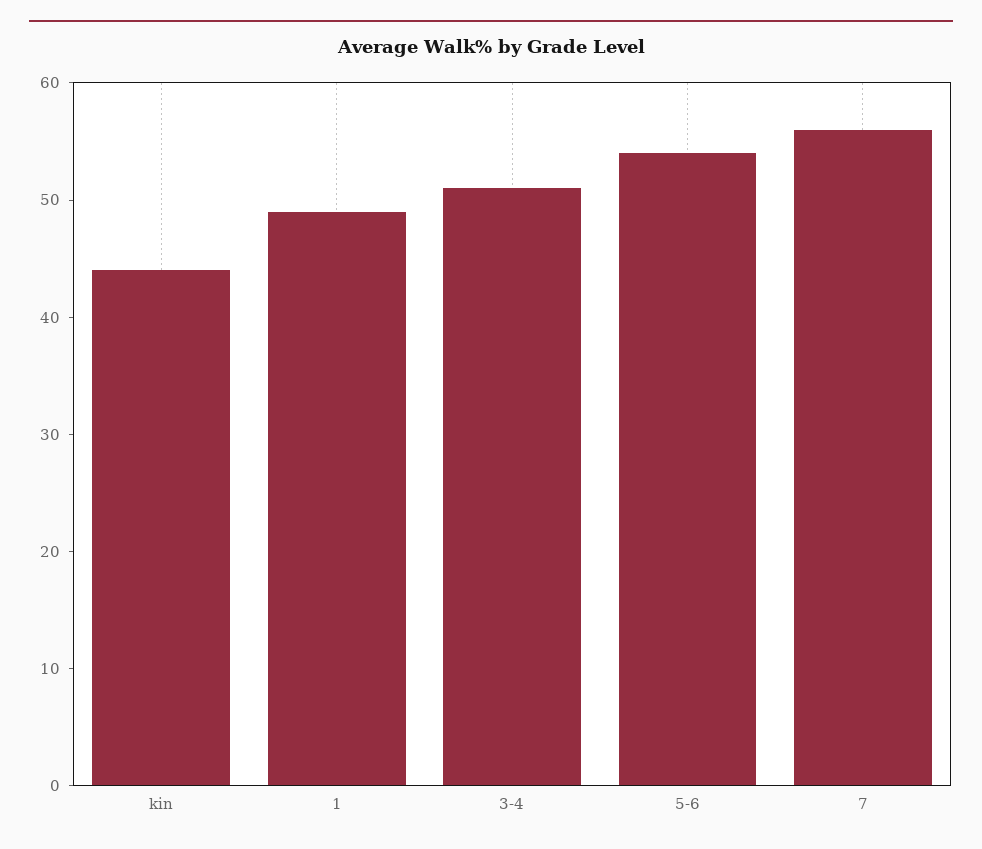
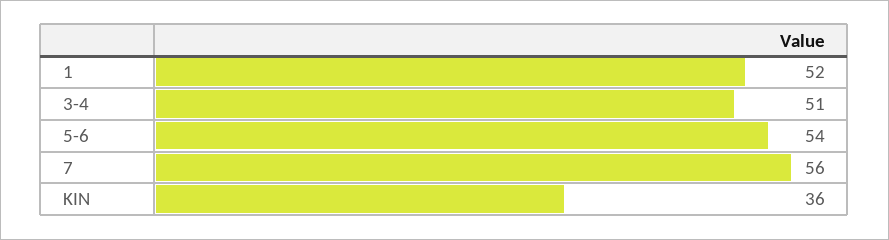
kin: 44 -> 36
1: 49 -> 52

